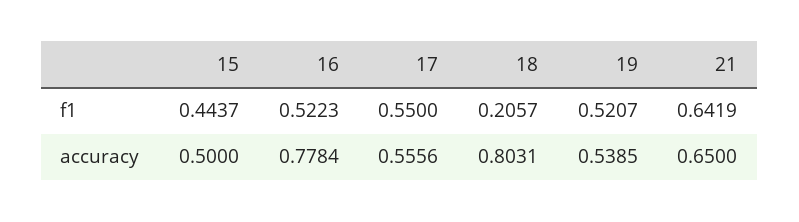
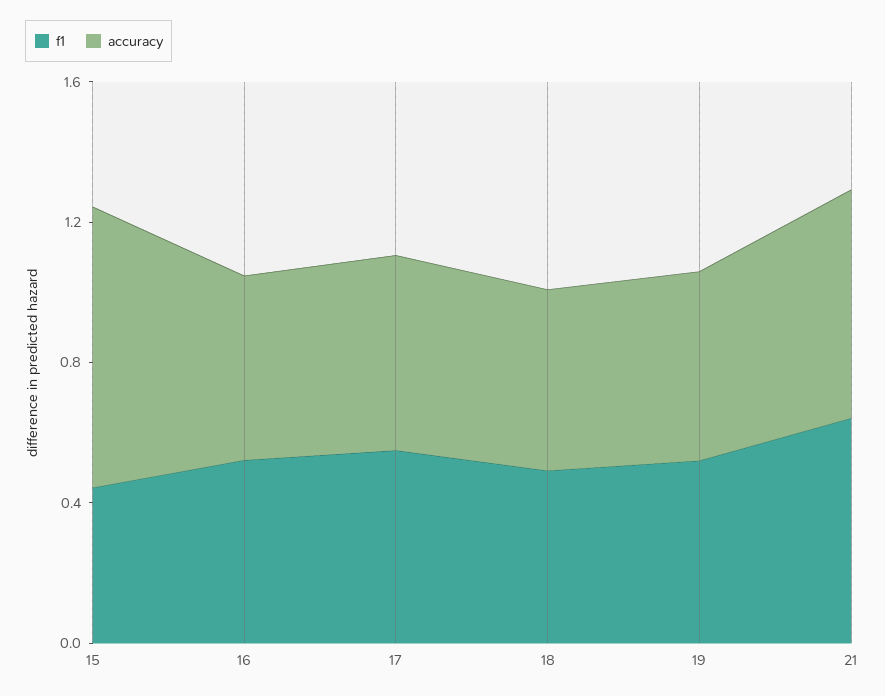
f1, 18: 0.2057 -> 0.5
accuracy, 15: 0.5 -> 0.8
accuracy, 16: 0.7784 -> 0.5
accuracy, 18: 0.8031 -> 0.5

